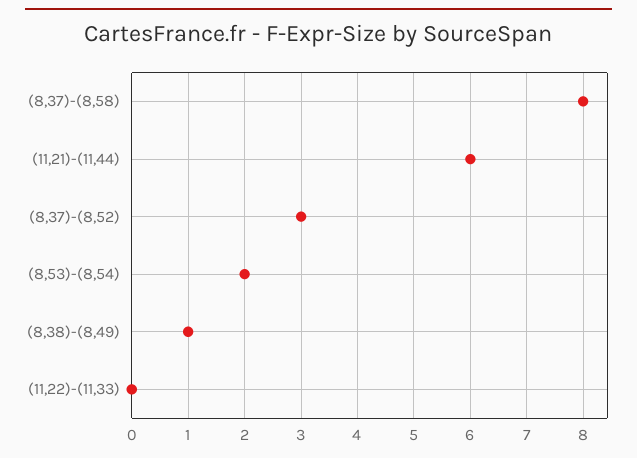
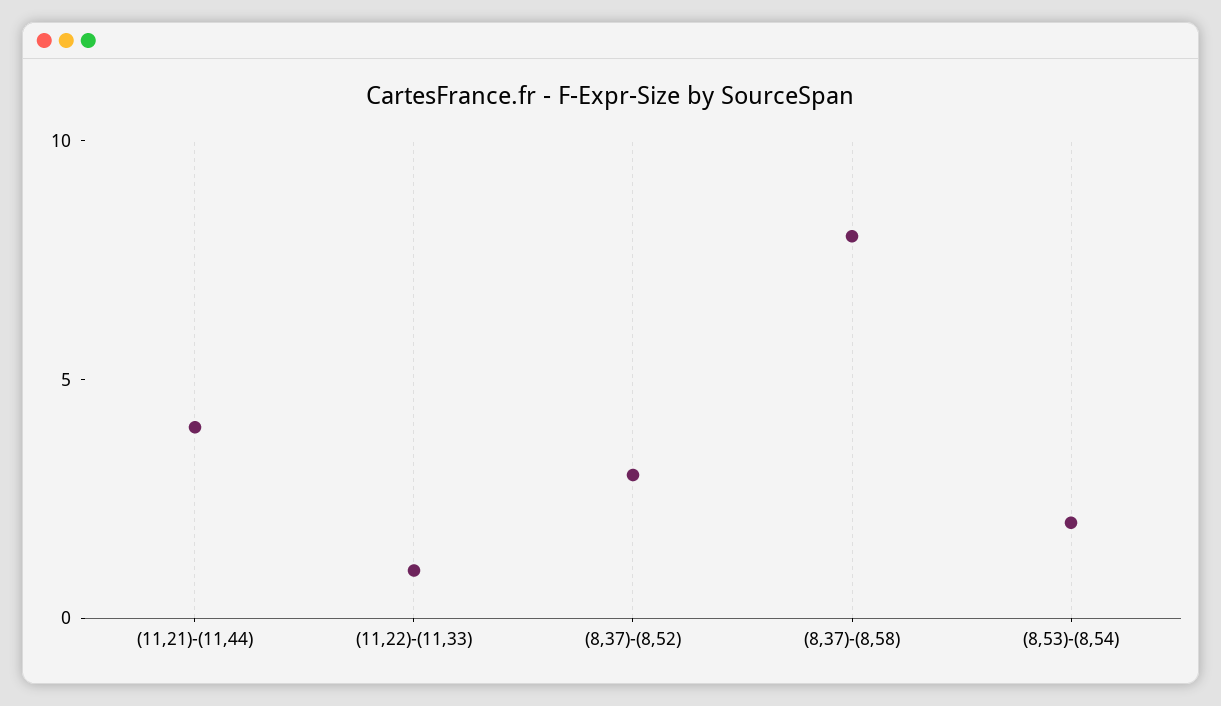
(11,21)-(11,44): 6 -> 4
(8,38)-(8,49): 1 -> none
(11,22)-(11,33): 0 -> 1

